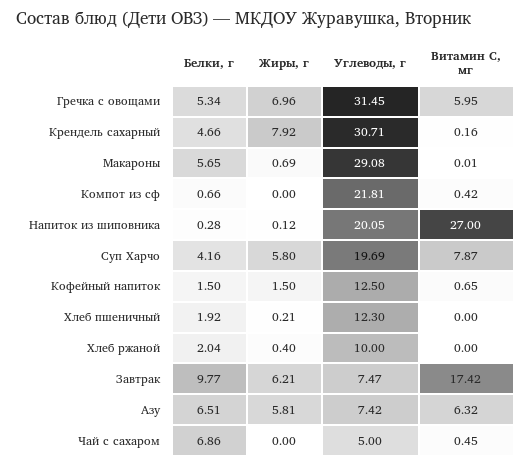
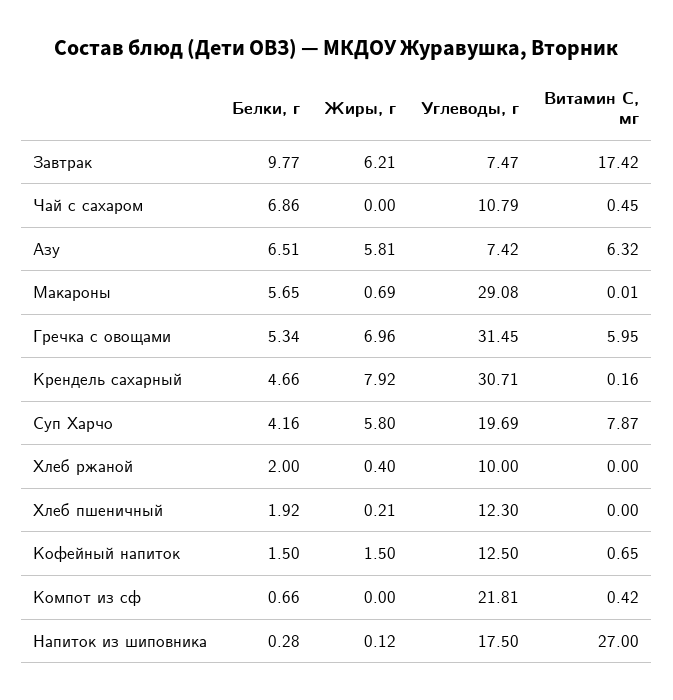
Углеводы, г, Напиток из шиповника: 20.05 -> 17.5
Белки, г, Хлеб ржаной: 2.04 -> 2
Углеводы, г, Чай с сахаром: 5 -> 10.79

